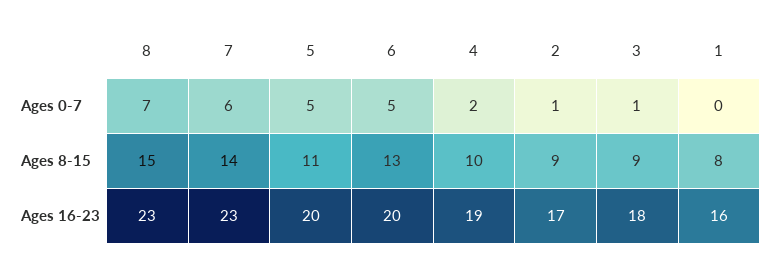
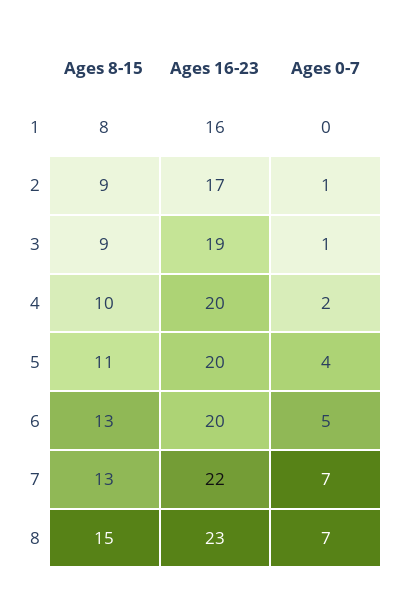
7, Ages 0-7: 6 -> 7
5, Ages 0-7: 5 -> 4
7, Ages 8-15: 14 -> 13
7, Ages 16-23: 23 -> 22
4, Ages 16-23: 19 -> 20
3, Ages 16-23: 18 -> 19

